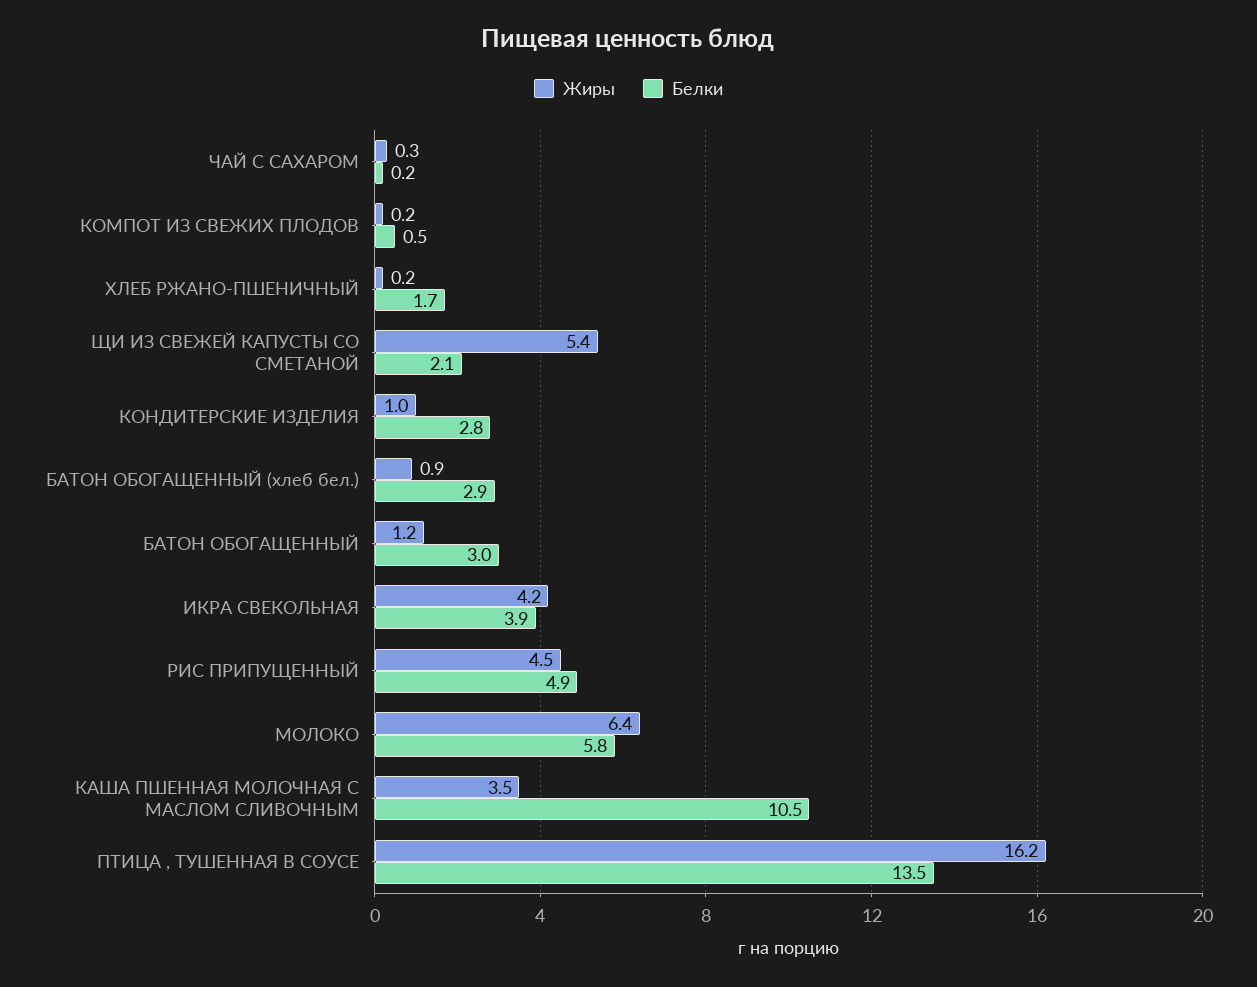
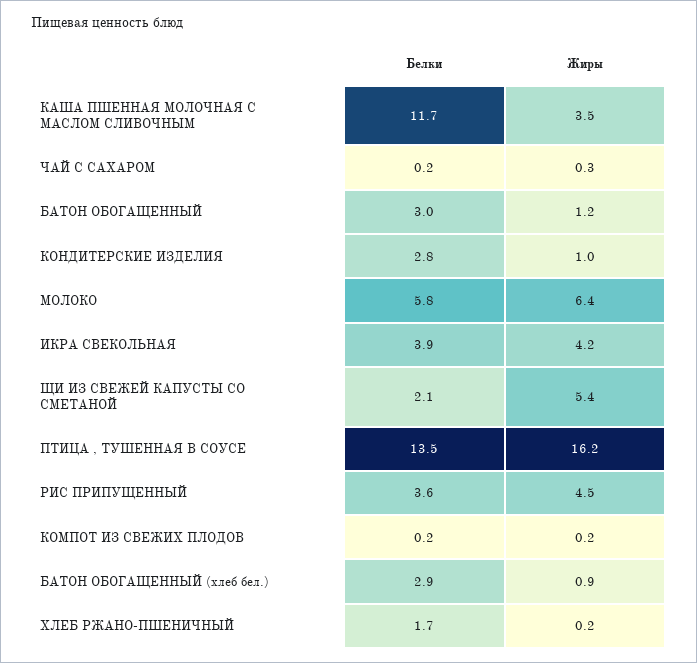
Белки, КОМПОТ ИЗ СВЕЖИХ ПЛОДОВ: 0.5 -> 0.2
Белки, РИС ПРИПУЩЕННЫЙ: 4.9 -> 3.6
Белки, КАША ПШЕННАЯ МОЛОЧНАЯ С МАСЛОМ СЛИВОЧНЫМ: 10.5 -> 11.7

